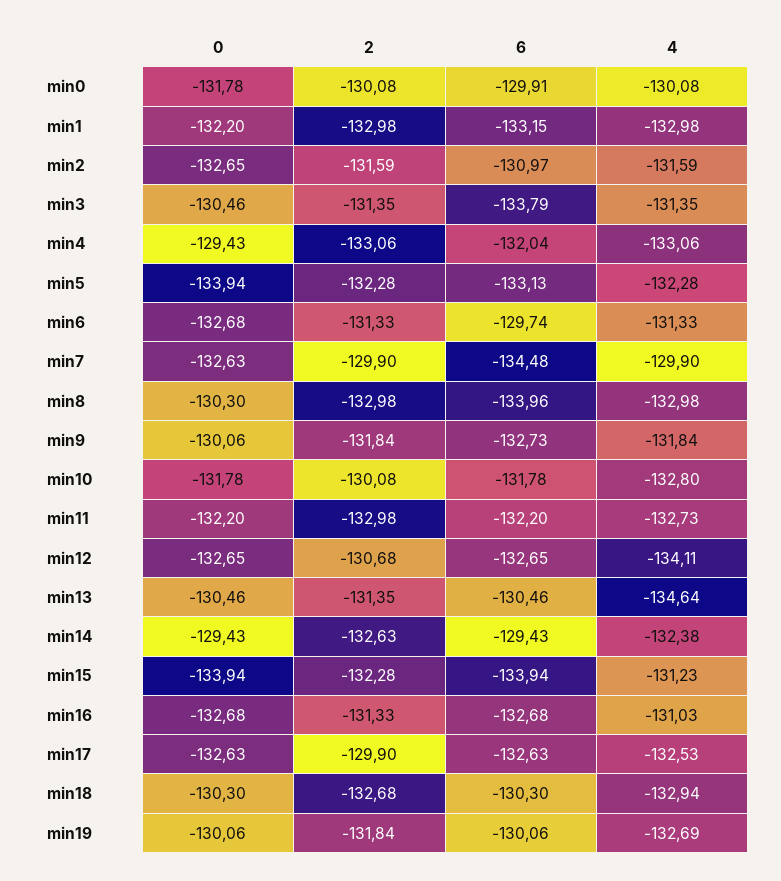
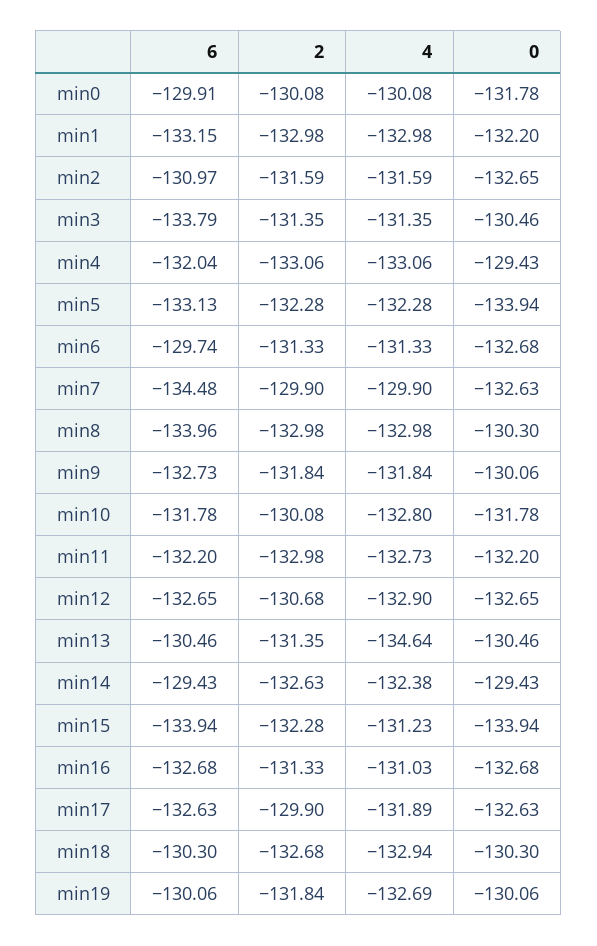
4, min12: -134.11 -> -132.9
4, min17: -132.53 -> -131.89

